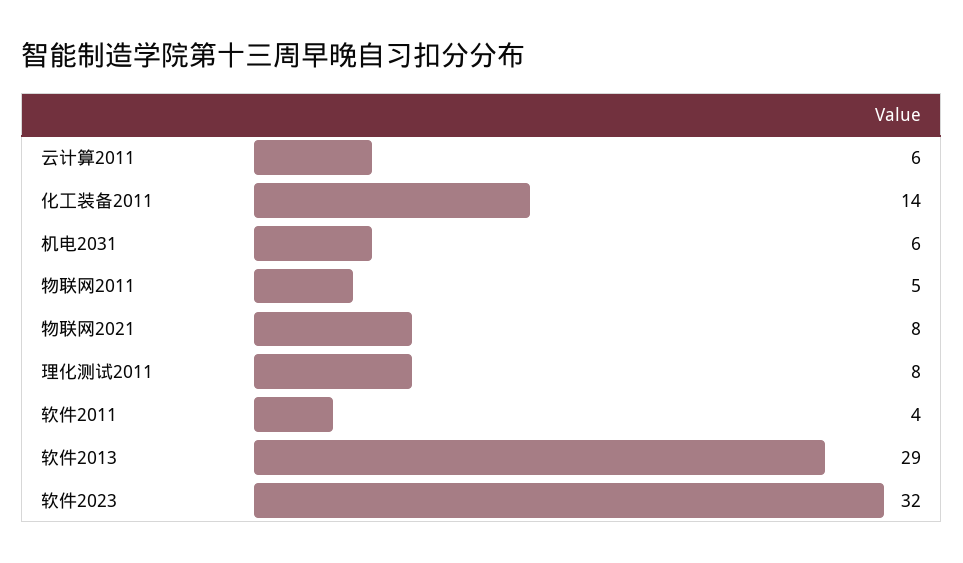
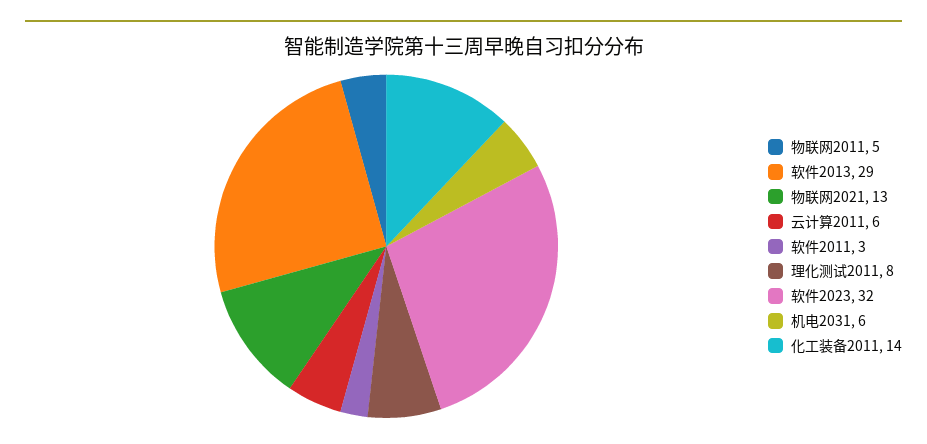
物联网2021: 8 -> 13
软件2011: 4 -> 3

